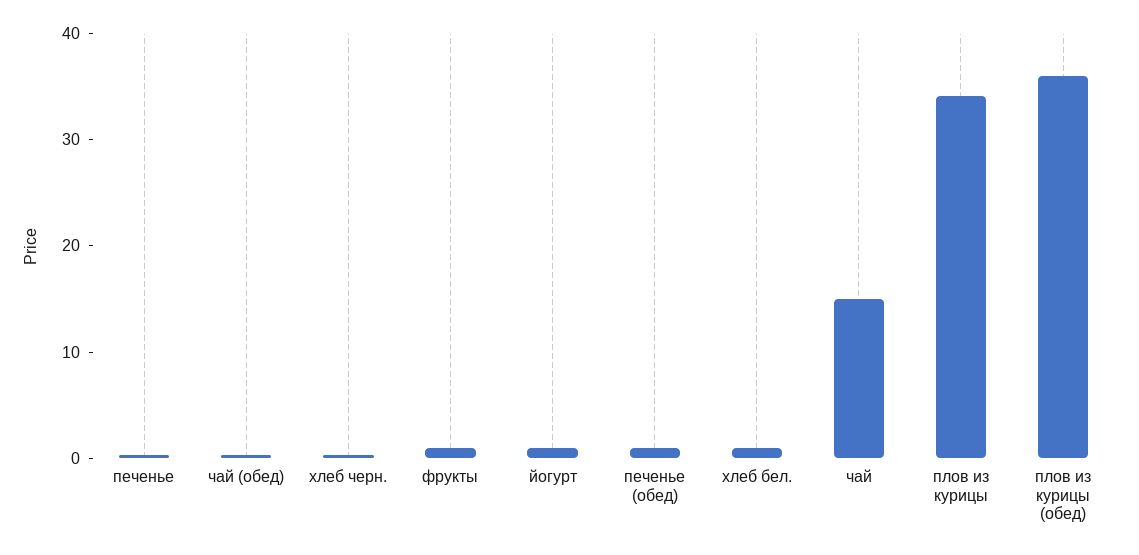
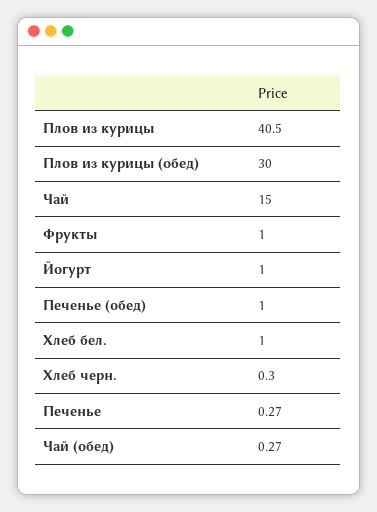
плов из курицы: 34 -> 40.5
плов из курицы (обед): 36 -> 30

